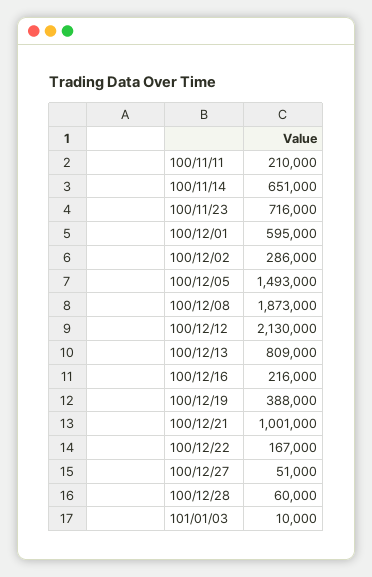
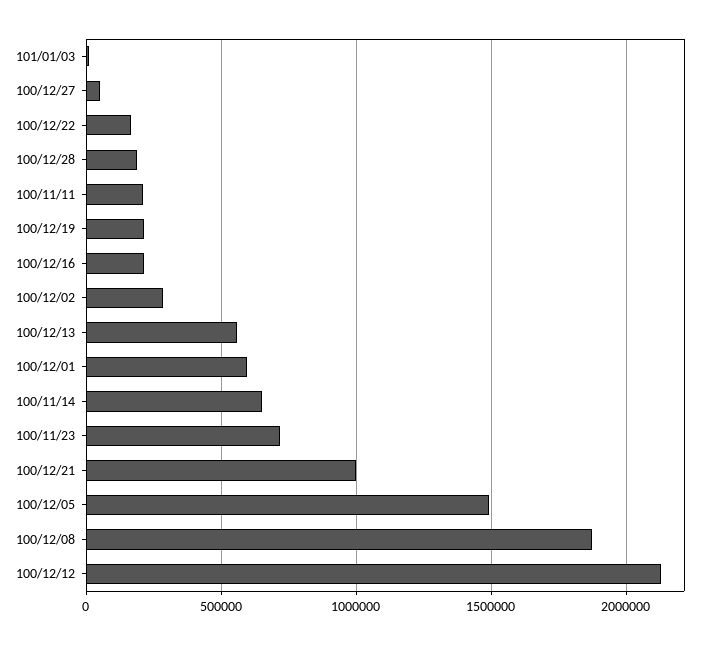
100/12/13: 809000 -> 550000
100/12/19: 388000 -> 200000
100/12/28: 60000 -> 200000

